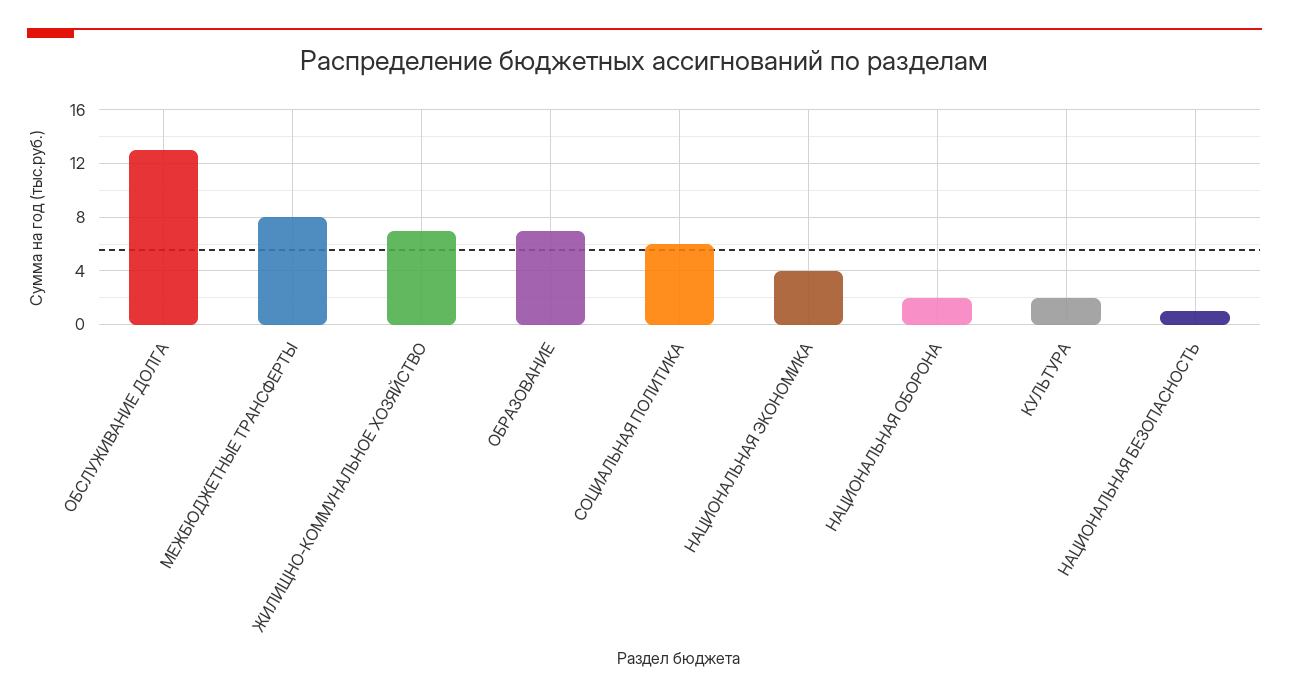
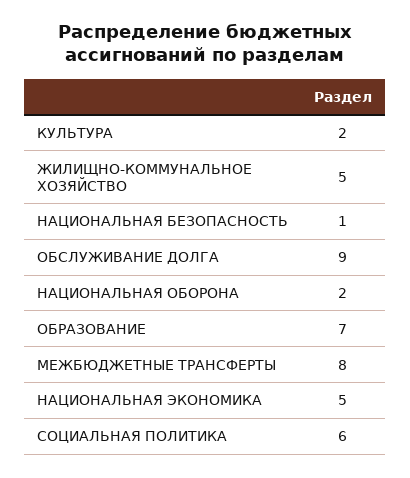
ОБСЛУЖИВАНИЕ ДОЛГА: 13 -> 9
ЖИЛИЩНО-КОММУНАЛЬНОЕ ХОЗЯЙСТВО: 7 -> 5
НАЦИОНАЛЬНАЯ ЭКОНОМИКА: 4 -> 5

